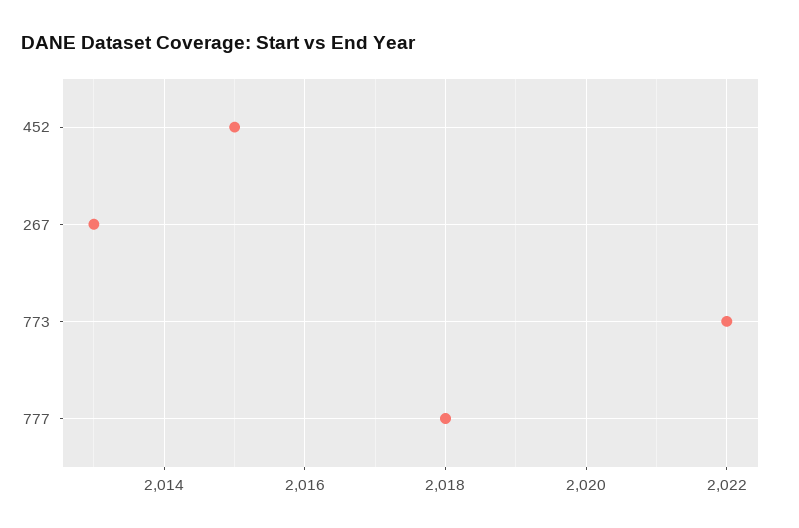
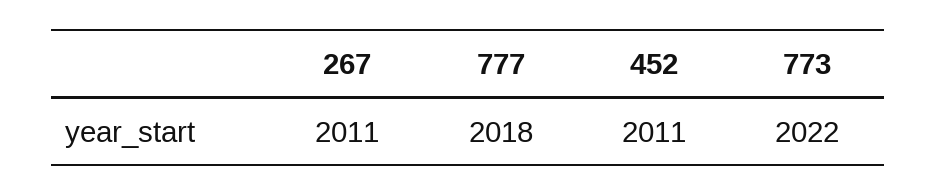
452: 2015 -> 2011
267: 2013 -> 2011

